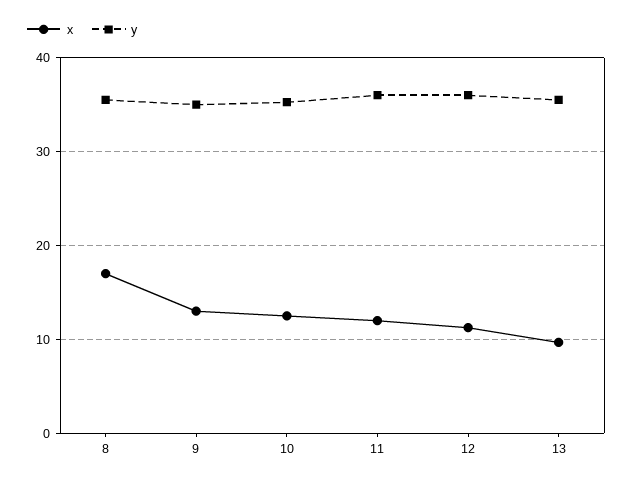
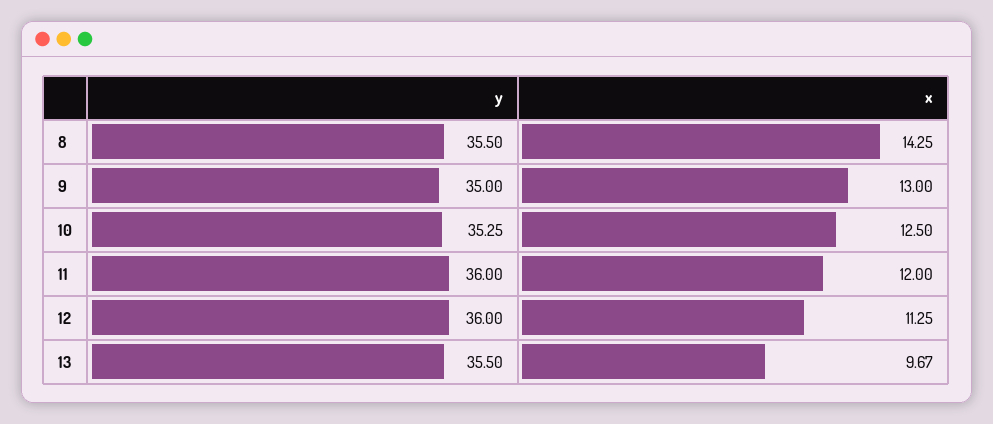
x, 8: 17 -> 14.25

